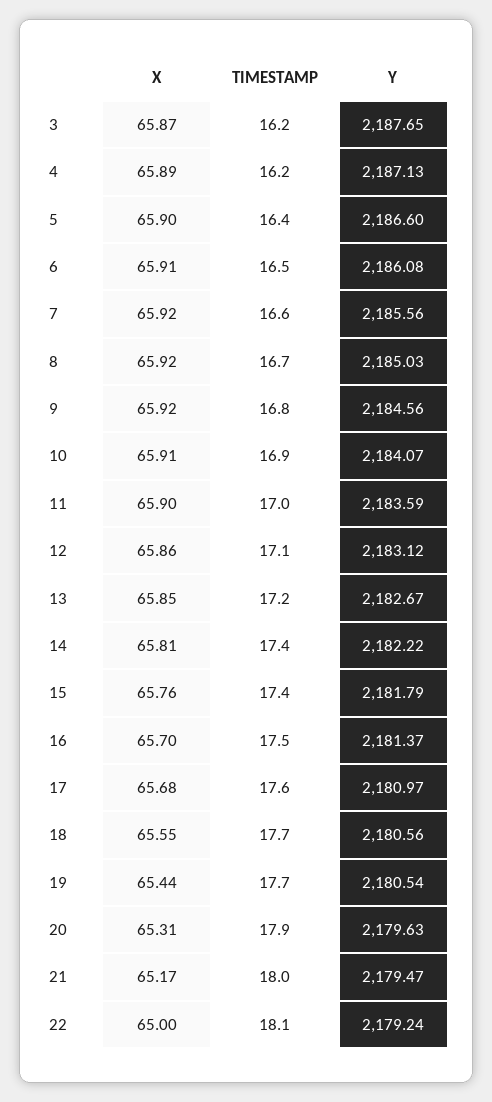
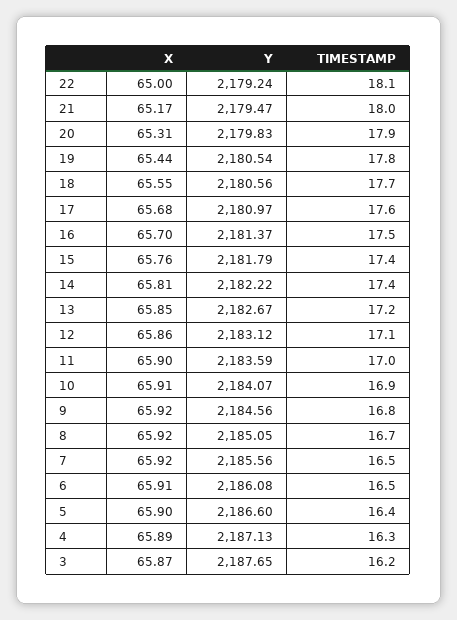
TIMESTAMP, 4: 16.2 -> 16.3
TIMESTAMP, 7: 16.6 -> 16.5
Y, 8: 2185.03 -> 2185.05
TIMESTAMP, 19: 17.7 -> 17.8
Y, 20: 2179.63 -> 2179.83

